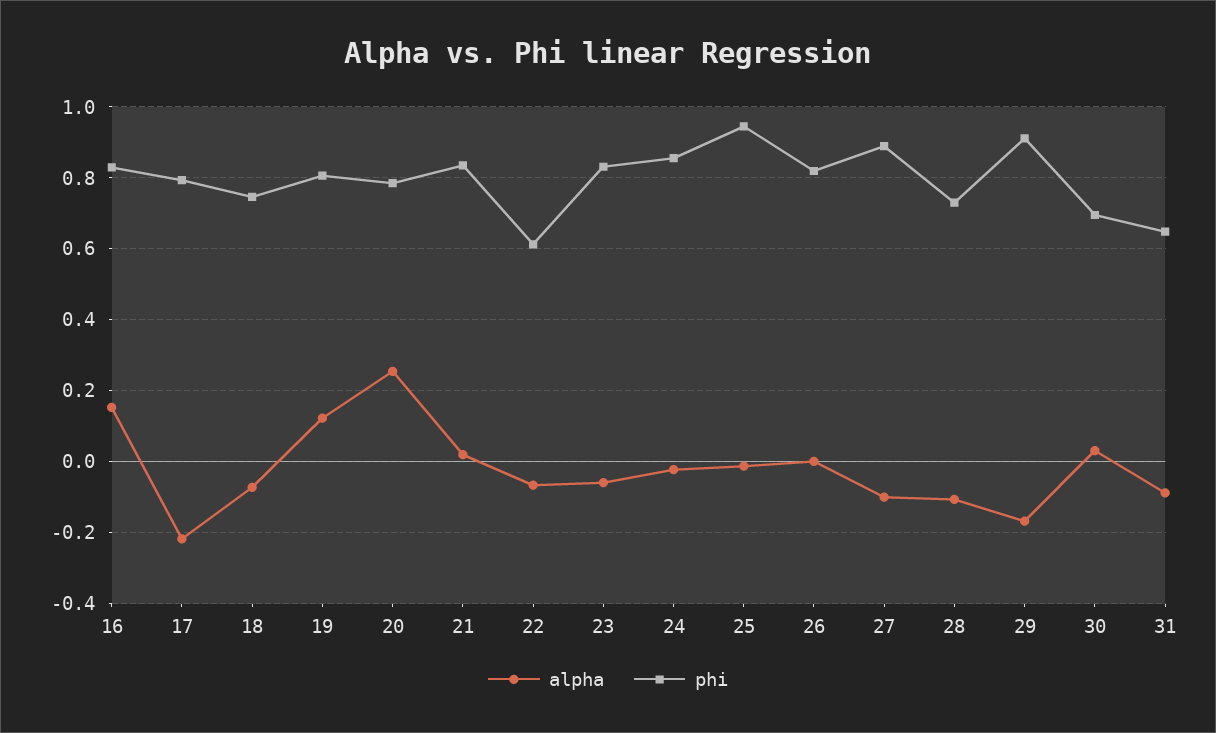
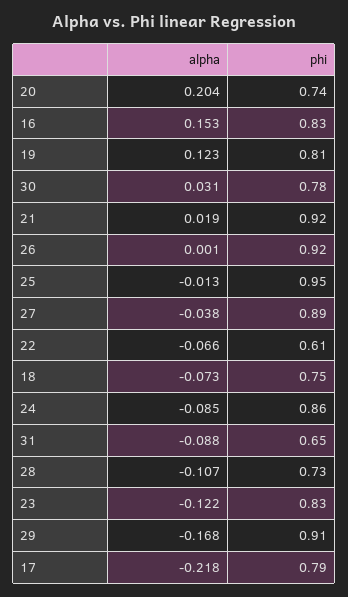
alpha, 20: 0.26 -> 0.204
phi, 20: 0.78 -> 0.74
phi, 21: 0.84 -> 0.92
alpha, 23: -0.06 -> -0.122
alpha, 24: -0.02 -> -0.085
phi, 26: 0.82 -> 0.92
alpha, 27: -0.1 -> -0.038
phi, 30: 0.7 -> 0.78

